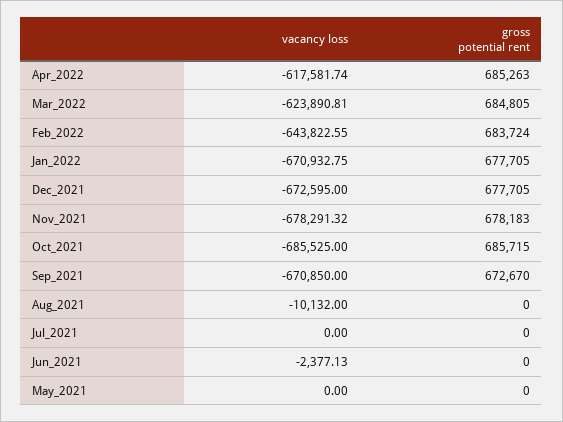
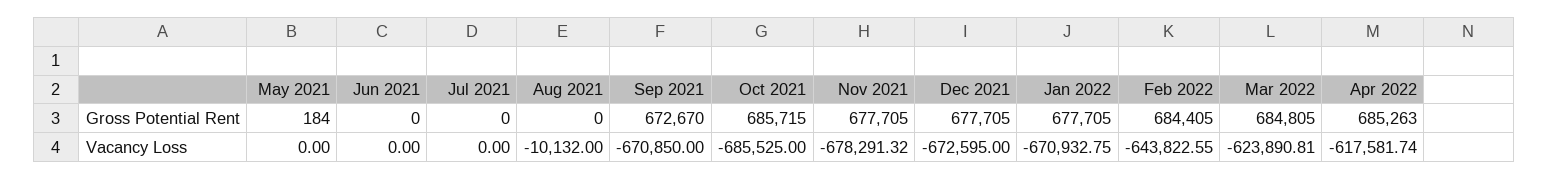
gross potential rent, Feb_2022: 683724 -> 684405
gross potential rent, Nov_2021: 678183 -> 677705
vacancy loss, Jun_2021: -2377.13 -> 0
gross potential rent, May_2021: 0 -> 184

